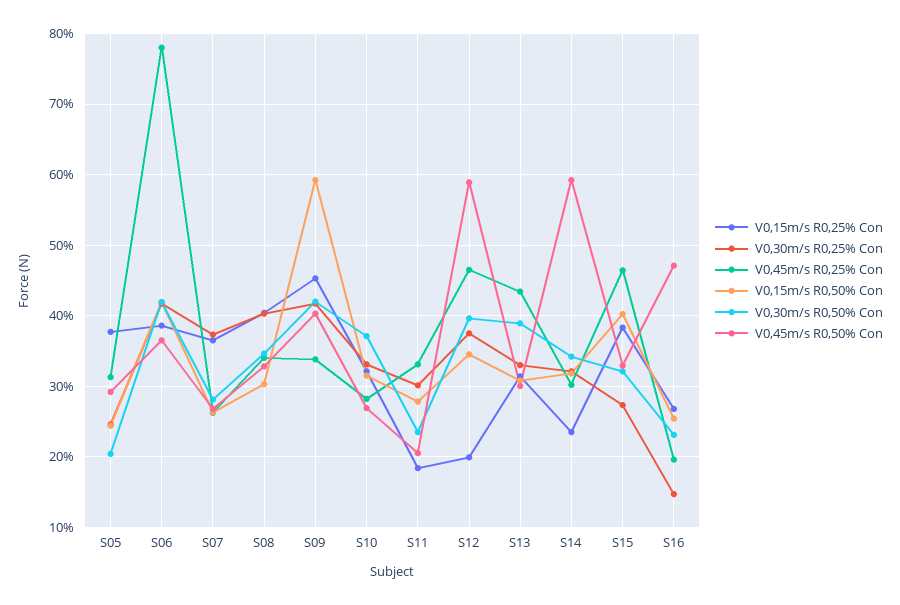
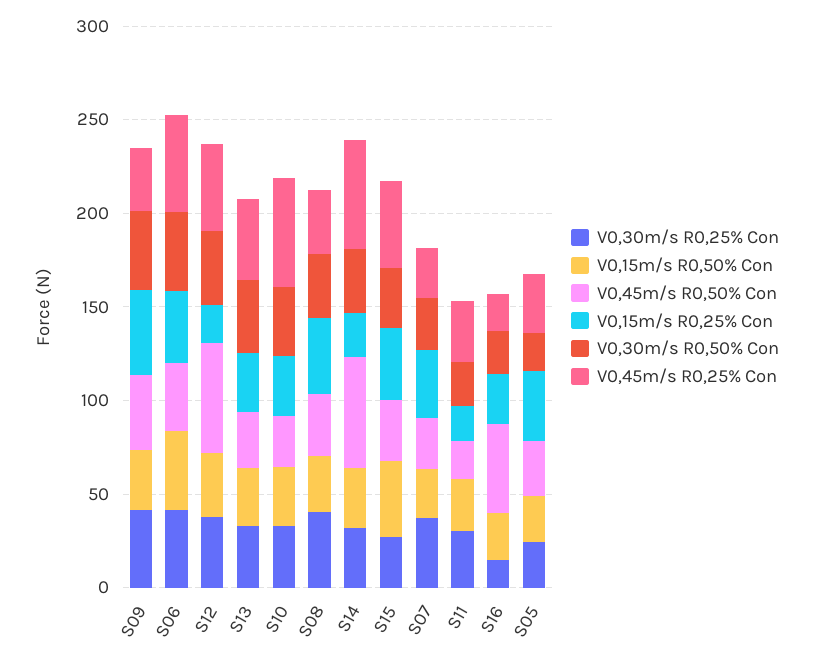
V0,45m/s R0,25% Con, S06: 78 -> 50
V0,15m/s R0,50% Con, S09: 59 -> 30
V0,45m/s R0,25% Con, S10: 28 -> 60
V0,45m/s R0,25% Con, S14: 30 -> 60

